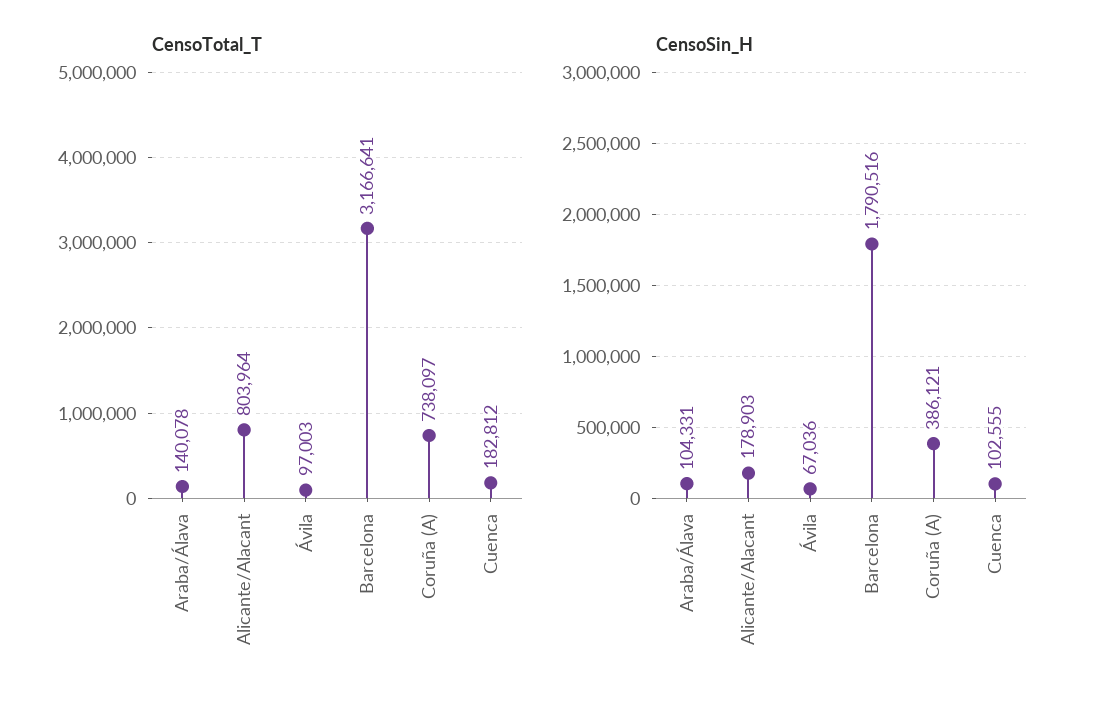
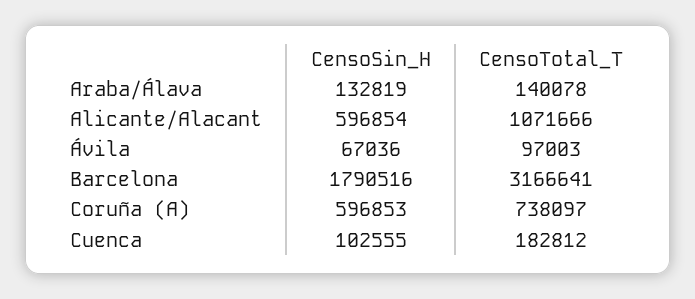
CensoTotal_T, Alicante/Alacant: 803964 -> 1071666
CensoSin_H, Araba/Álava: 104331 -> 132819
CensoSin_H, Alicante/Alacant: 178903 -> 596854
CensoSin_H, Coruña (A): 386121 -> 596853

